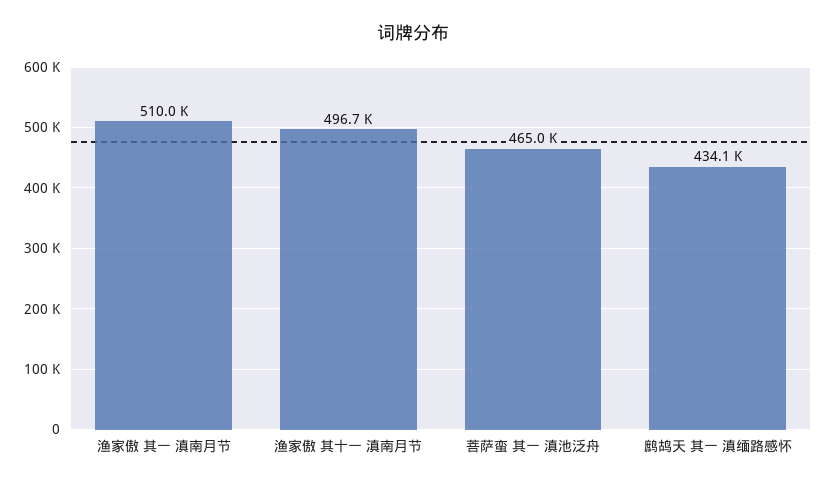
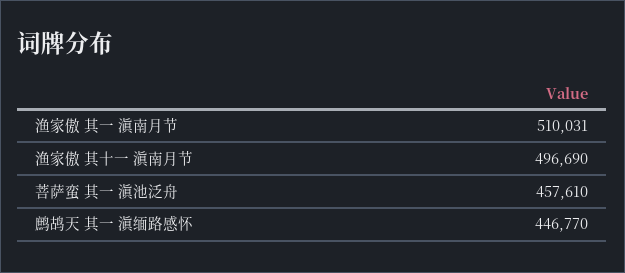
菩萨蛮 其一 滇池泛舟: 465000 -> 457610
鹧鸪天 其一 滇缅路感怀: 434100 -> 446770

